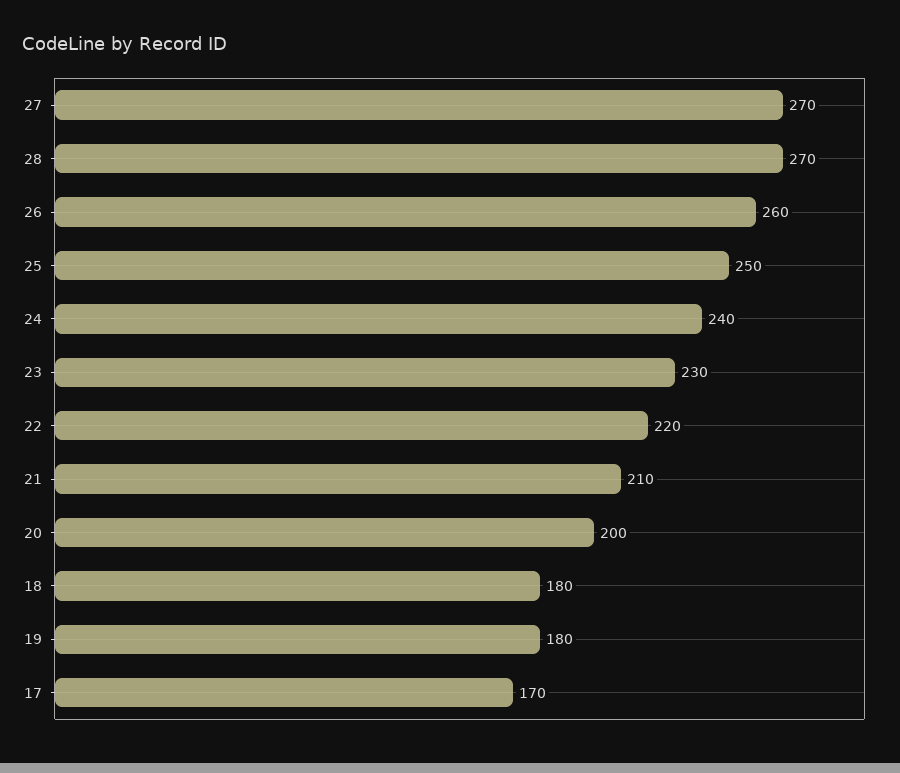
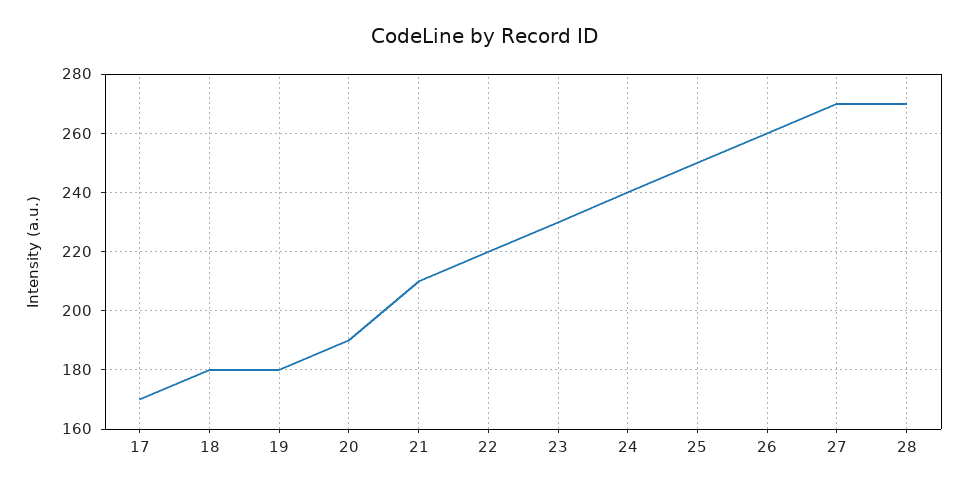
20: 200 -> 190

